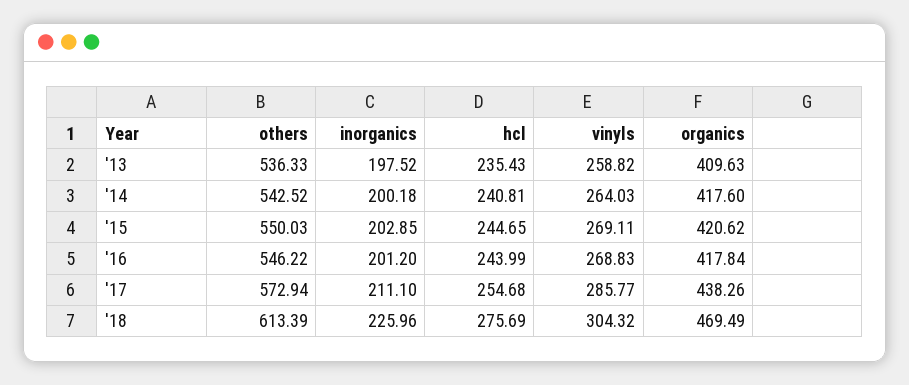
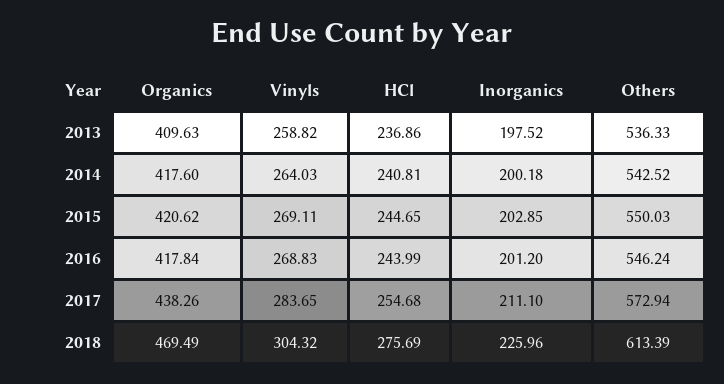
hcl, '13: 235.43 -> 236.86
others, '16: 546.22 -> 546.24
vinyls, '17: 285.77 -> 283.65

